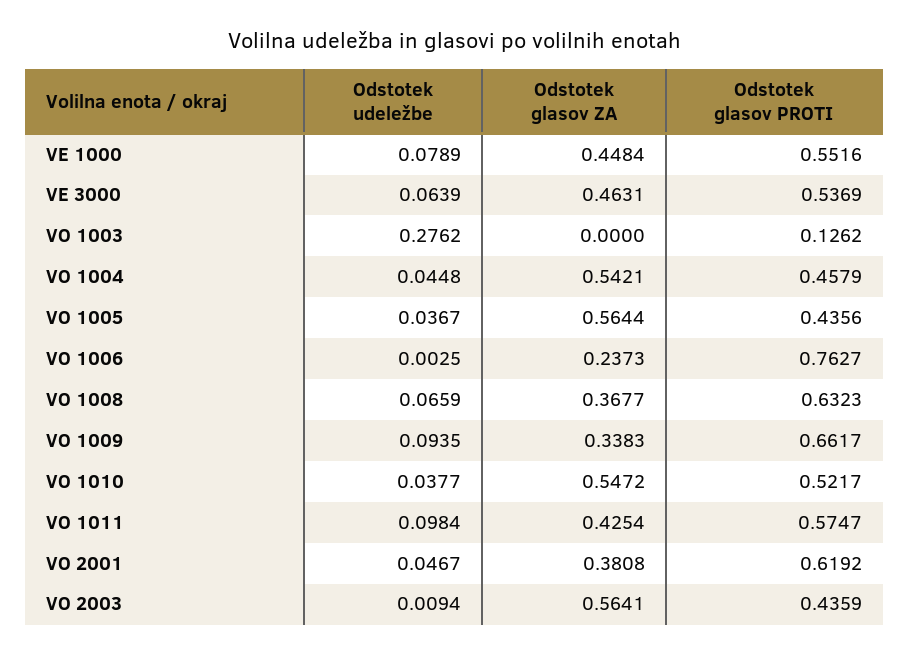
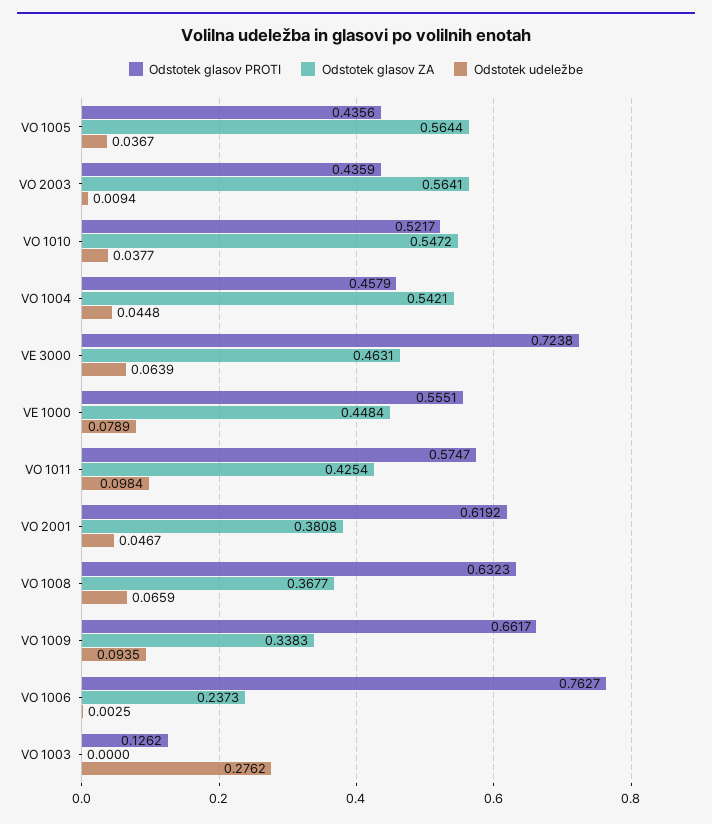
Odstotek glasov PROTI, VE 1000: 0.5516 -> 0.5551
Odstotek glasov PROTI, VE 3000: 0.5369 -> 0.7238

